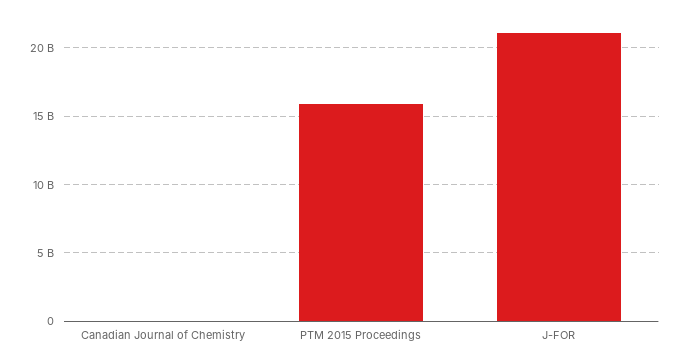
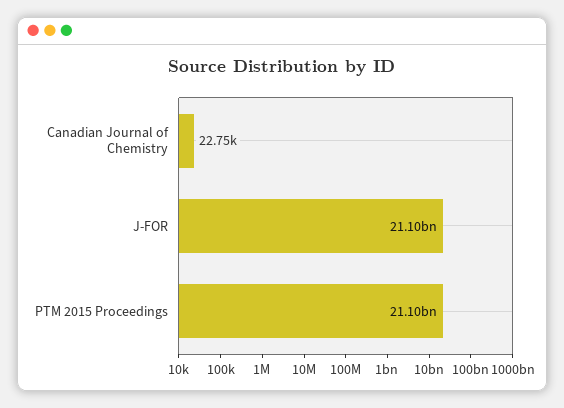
PTM 2015 Proceedings: 16000000000 -> 21100000000

